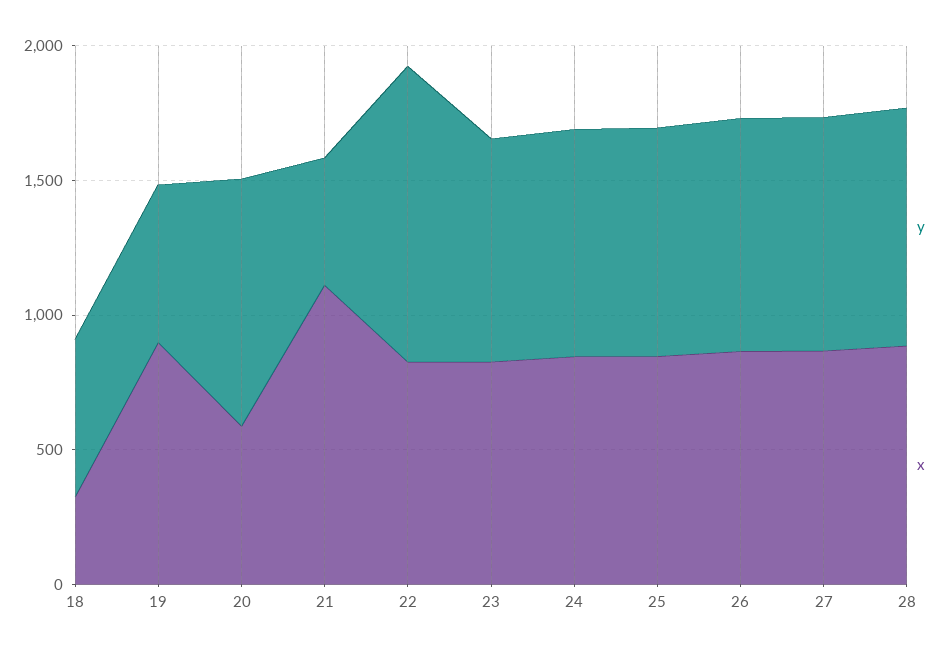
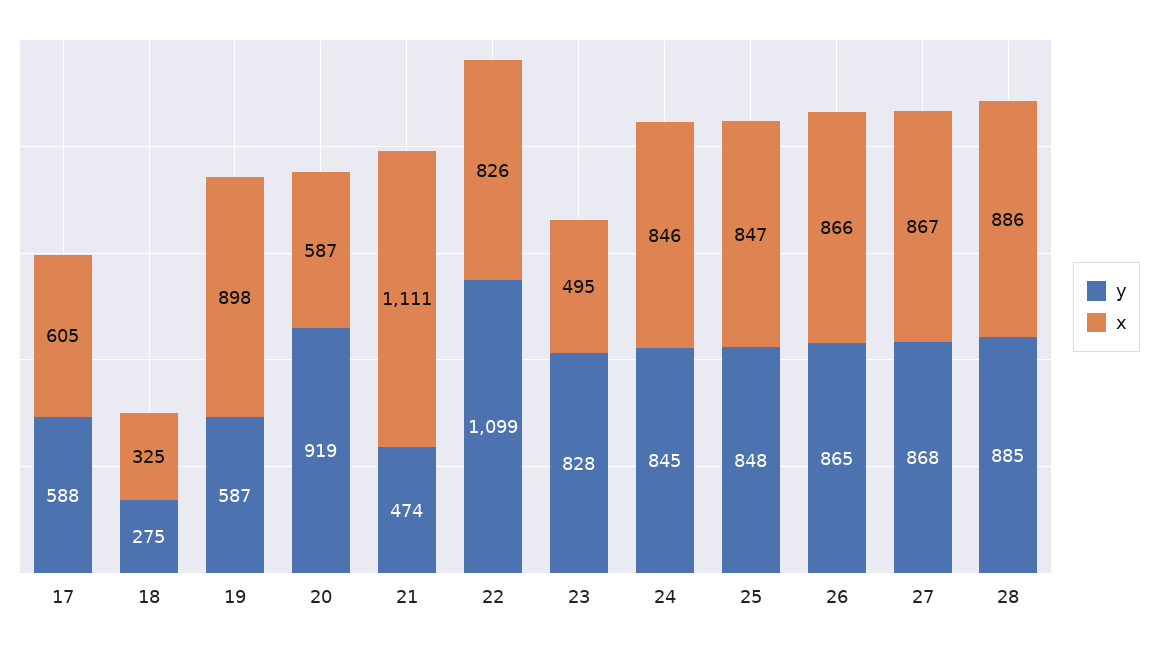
y, 18: 600 -> 275
x, 23: 800 -> 495
y, 17: none -> 588
x, 17: none -> 605

